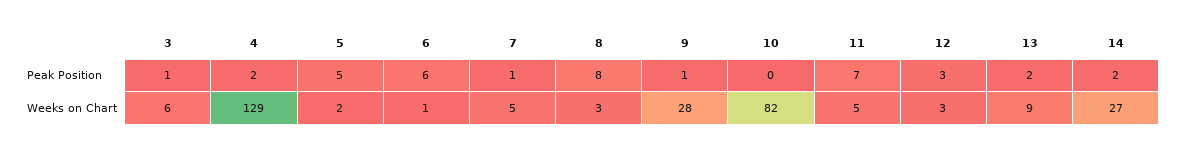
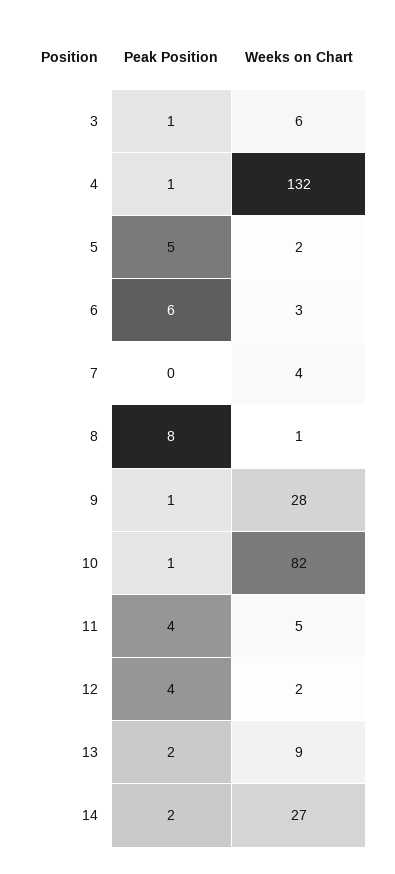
4, Peak Position: 2 -> 1
7, Peak Position: 1 -> 0
10, Peak Position: 0 -> 1
11, Peak Position: 7 -> 4
12, Peak Position: 3 -> 4
4, Weeks on Chart: 129 -> 132
6, Weeks on Chart: 1 -> 3
7, Weeks on Chart: 5 -> 4
8, Weeks on Chart: 3 -> 1
12, Weeks on Chart: 3 -> 2

